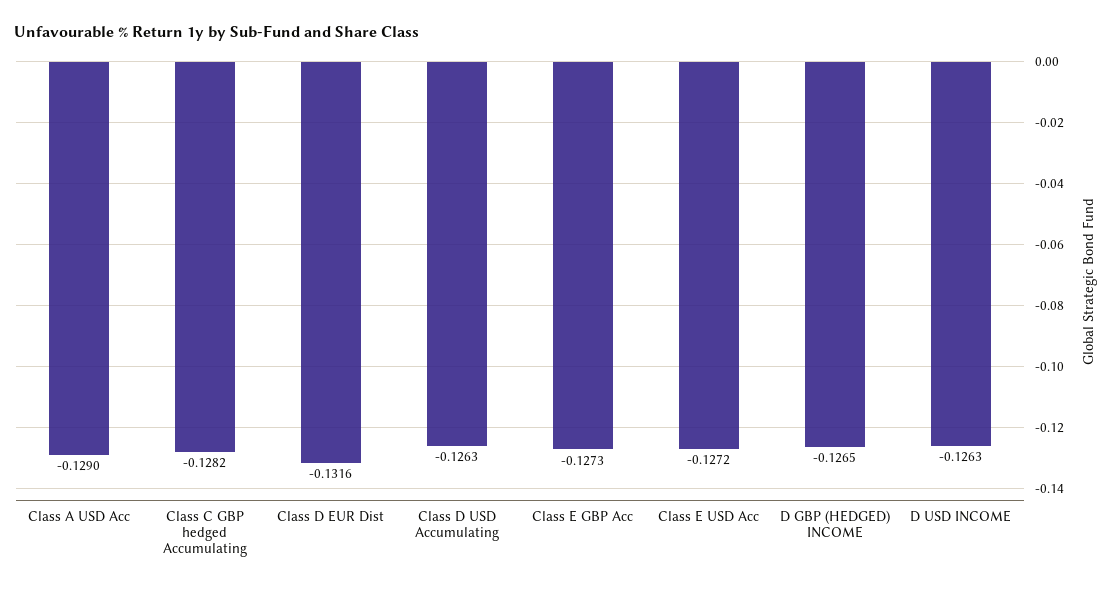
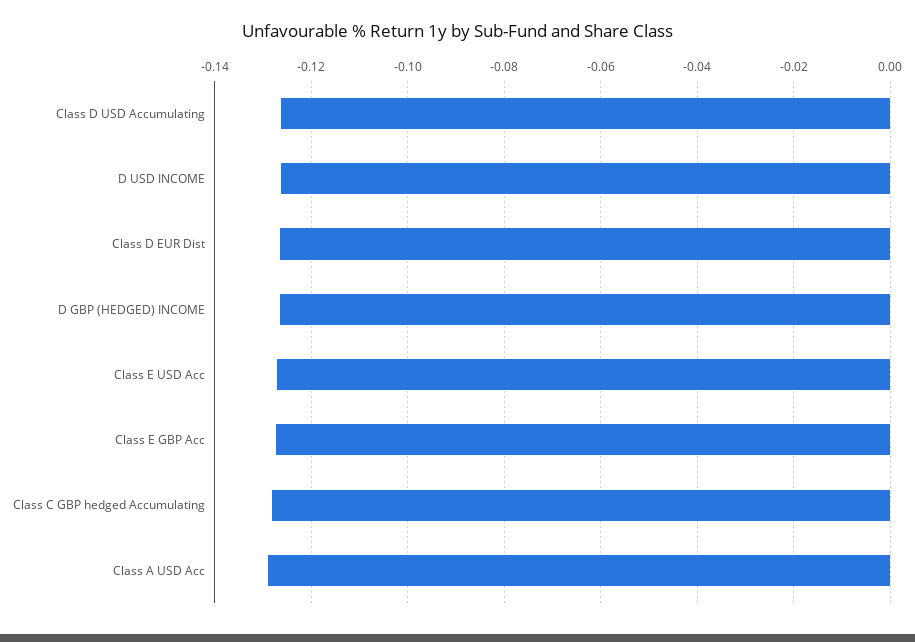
Class D EUR Dist: -0.1316 -> -0.126

